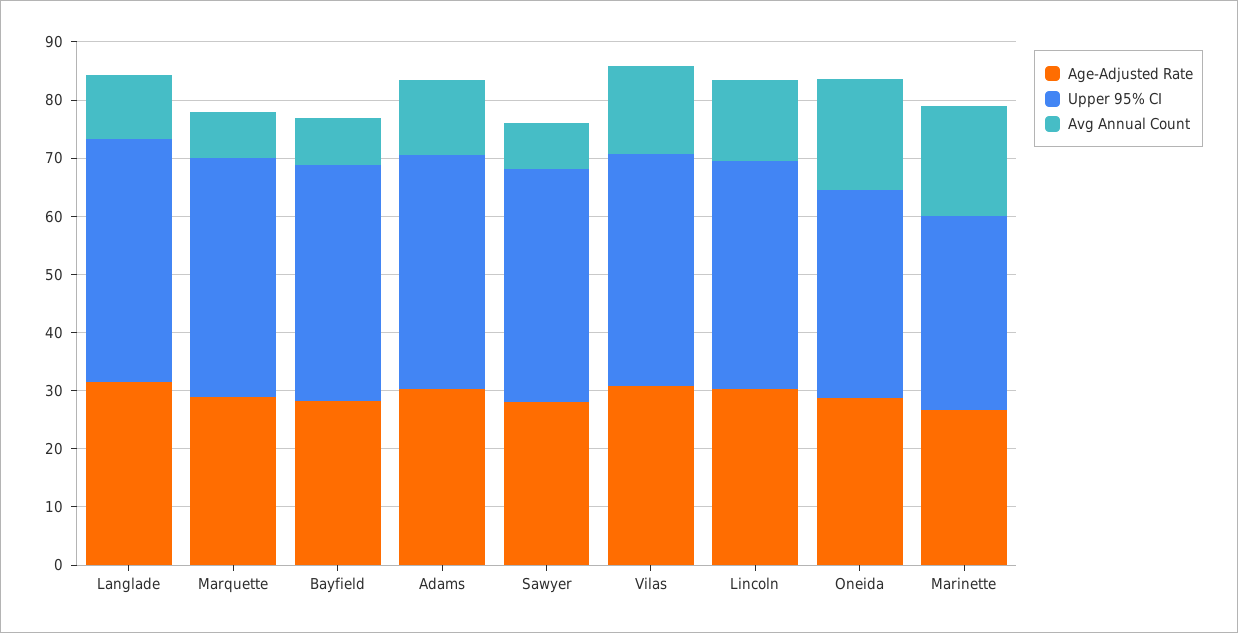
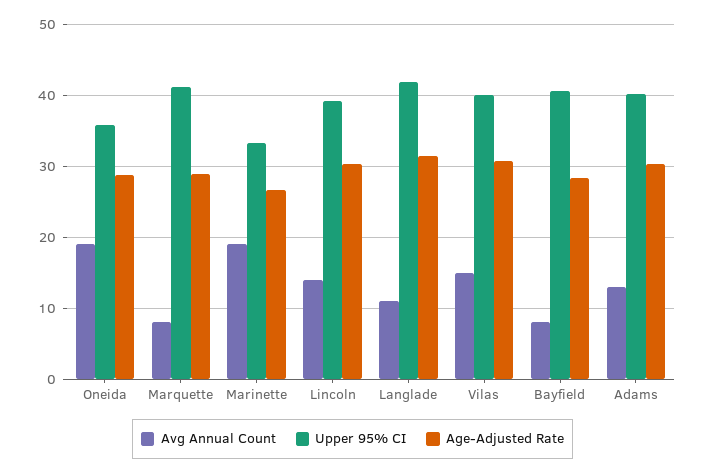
Age-Adjusted Rate, Sawyer: 28 -> none
Upper 95% CI, Sawyer: 40 -> none
Avg Annual Count, Sawyer: 8 -> none

